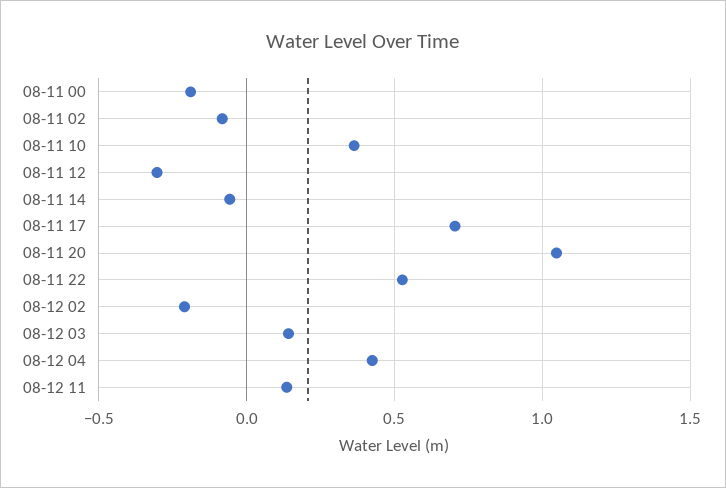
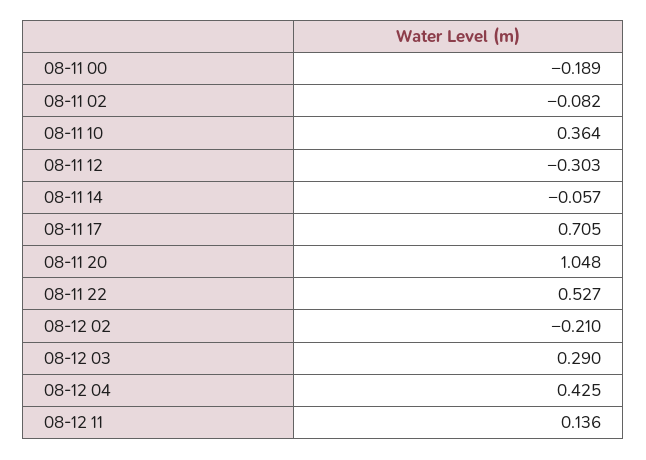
08-12 03: 0.15 -> 0.29

